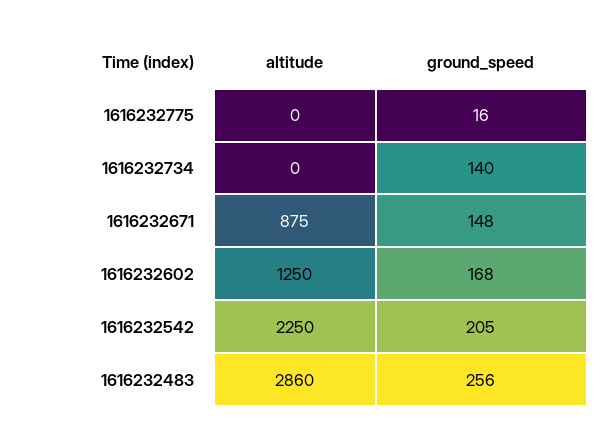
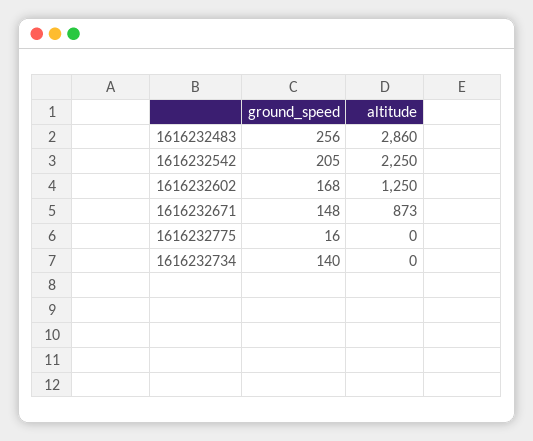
altitude, 1616232671: 875 -> 873

